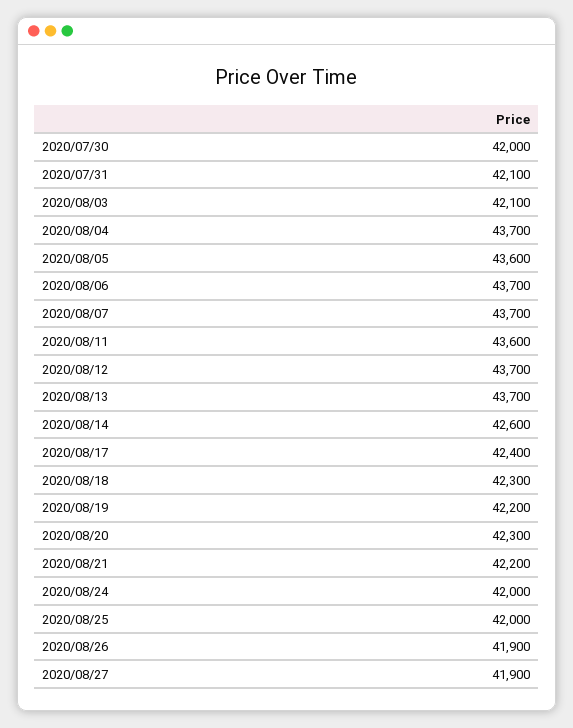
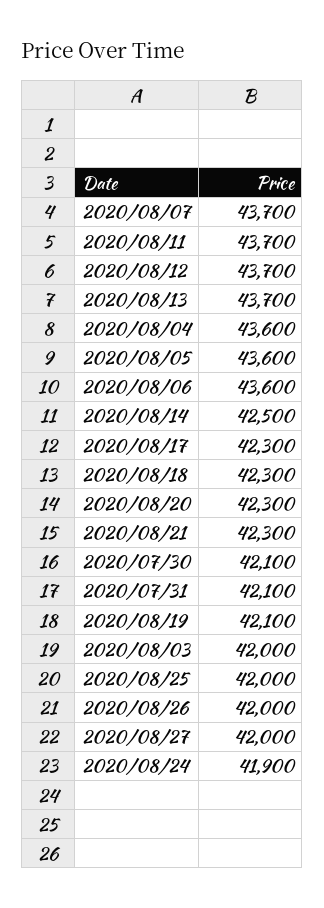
2020/07/30: 42000 -> 42100
2020/08/03: 42100 -> 42000
2020/08/04: 43700 -> 43600
2020/08/06: 43700 -> 43600
2020/08/11: 43600 -> 43700
2020/08/14: 42600 -> 42500
2020/08/17: 42400 -> 42300
2020/08/19: 42200 -> 42100
2020/08/21: 42200 -> 42300
2020/08/24: 42000 -> 41900
2020/08/26: 41900 -> 42000
2020/08/27: 41900 -> 42000

